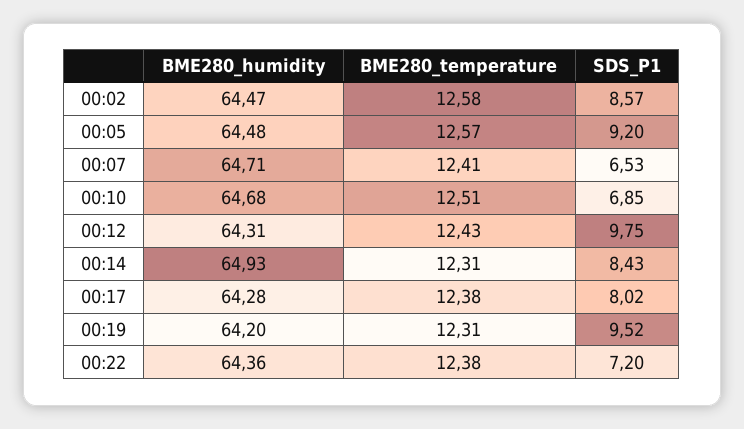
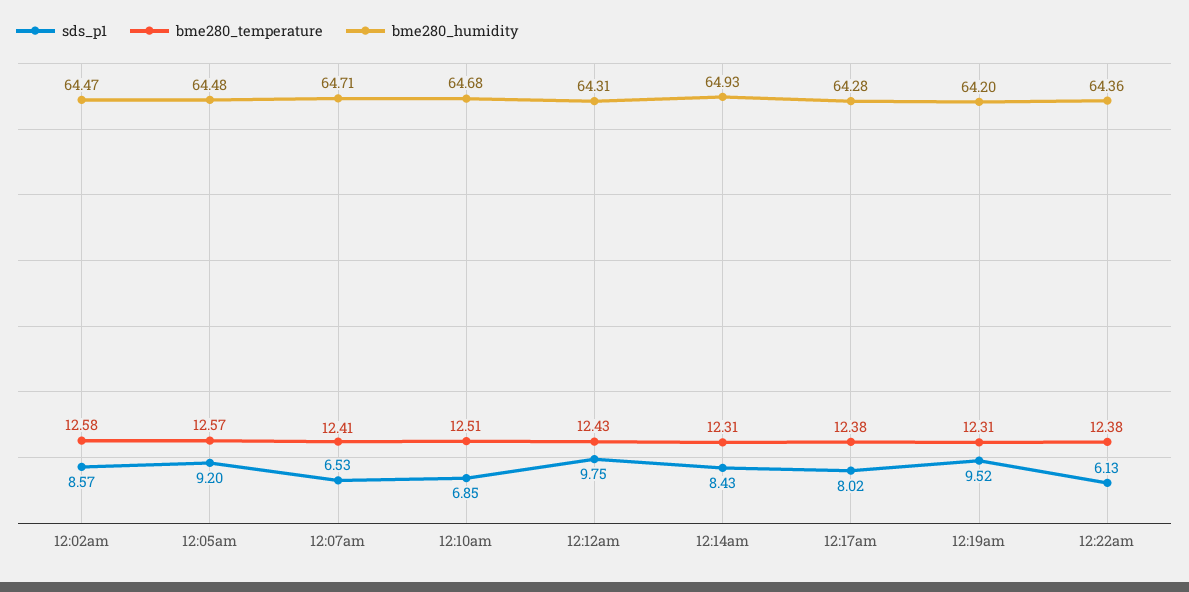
SDS_P1, 00:22: 7.2 -> 6.13

